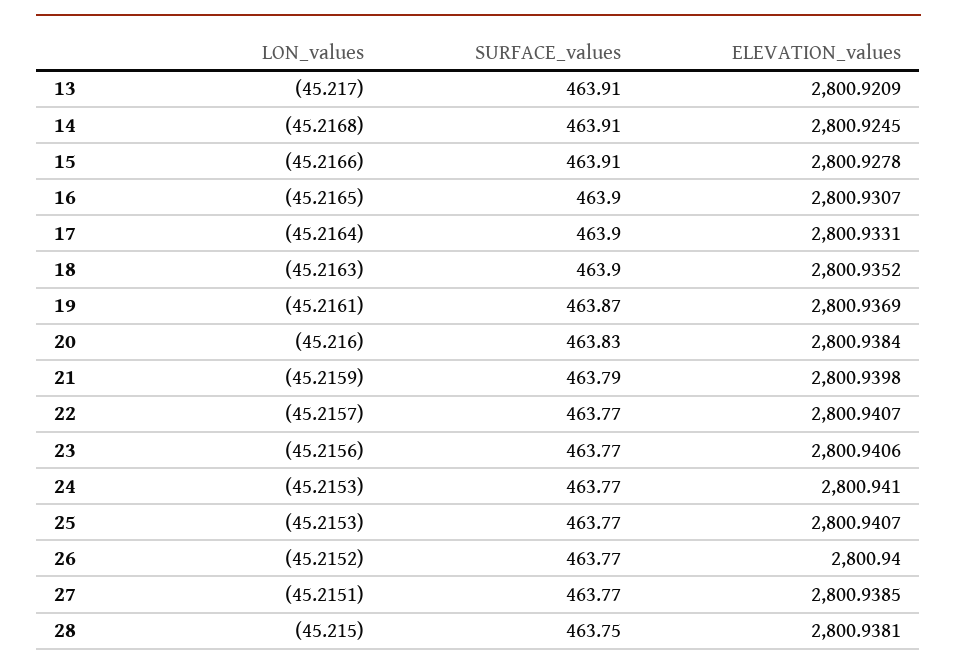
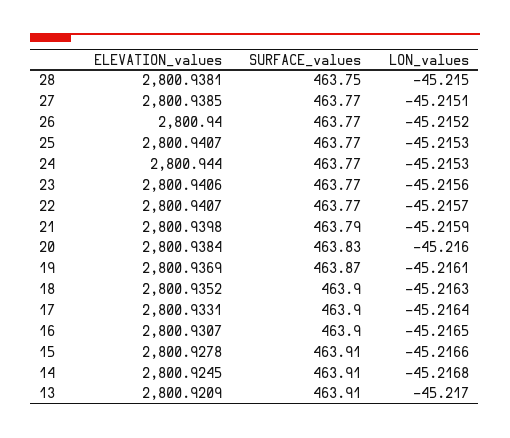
ELEVATION_values, 24: 2800.941 -> 2800.944

